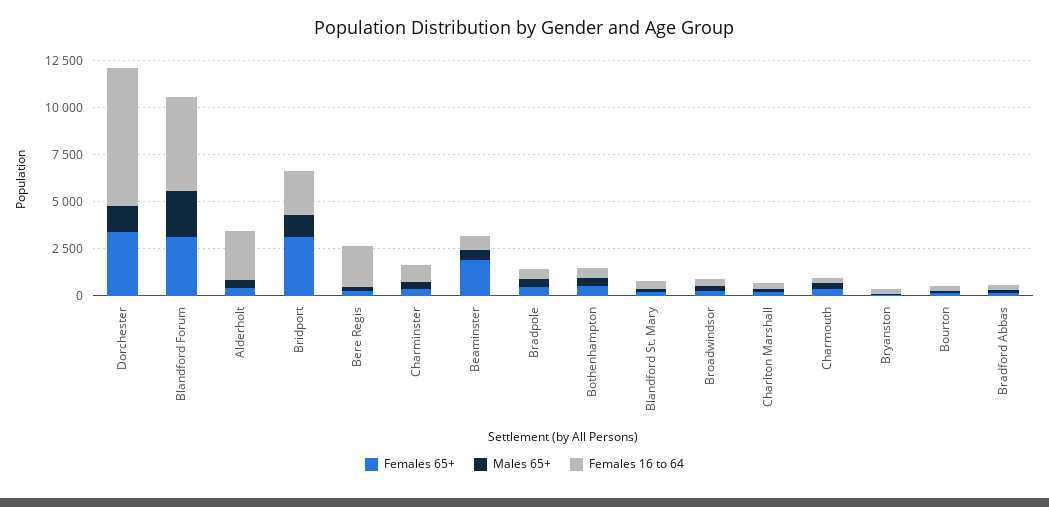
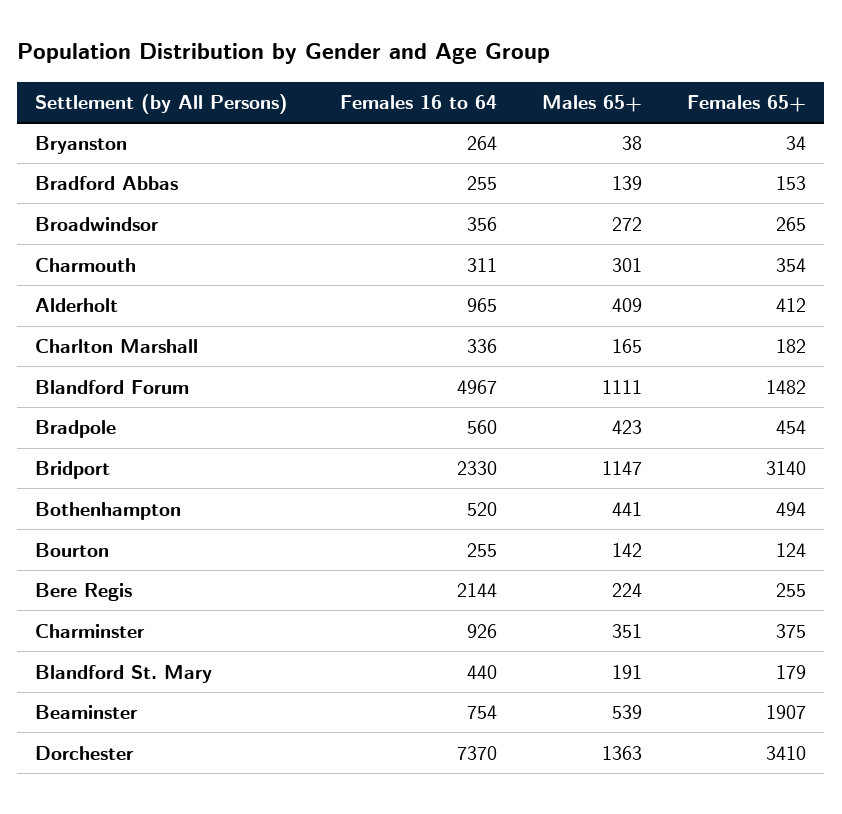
Females 65+, Blandford Forum: 3000 -> 1482
Males 65+, Blandford Forum: 2500 -> 1111
Females 16 to 64, Alderholt: 2500 -> 965

